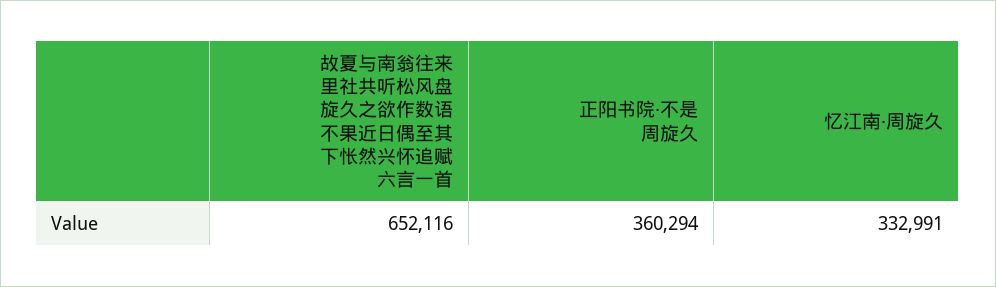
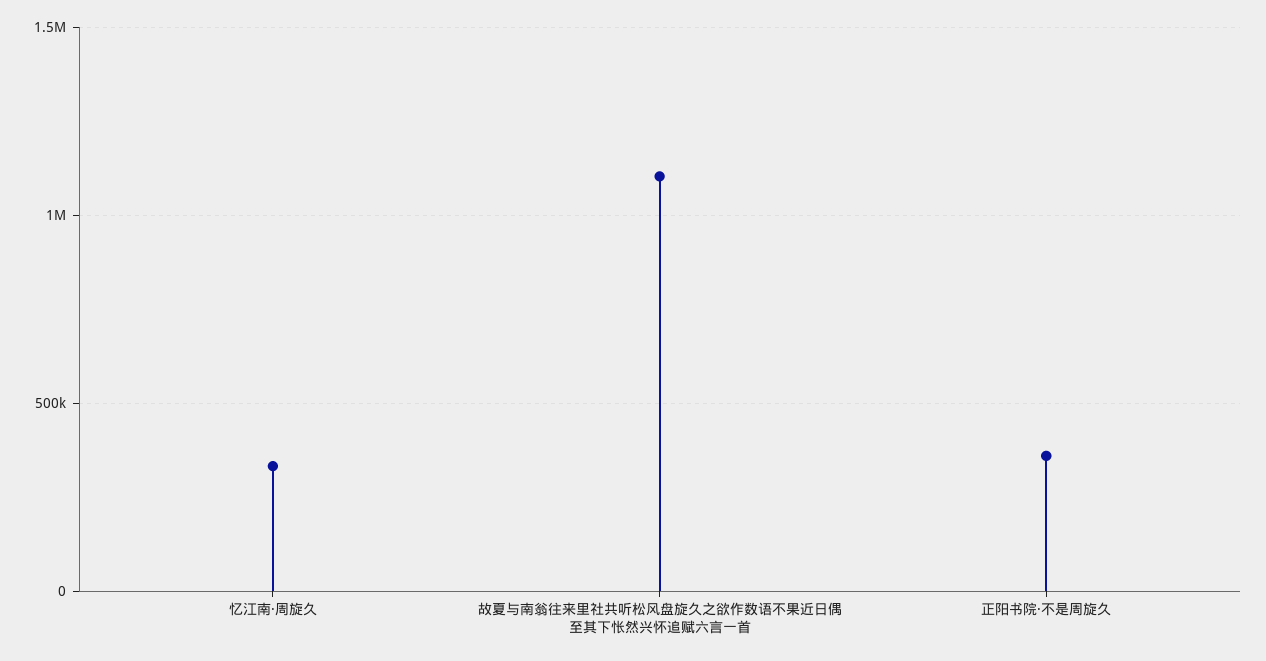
故夏与南翁往来里社共听松风盘旋久之欲作数语不果近日偶至其下怅然兴怀追赋六言一首: 652116 -> 1100000

